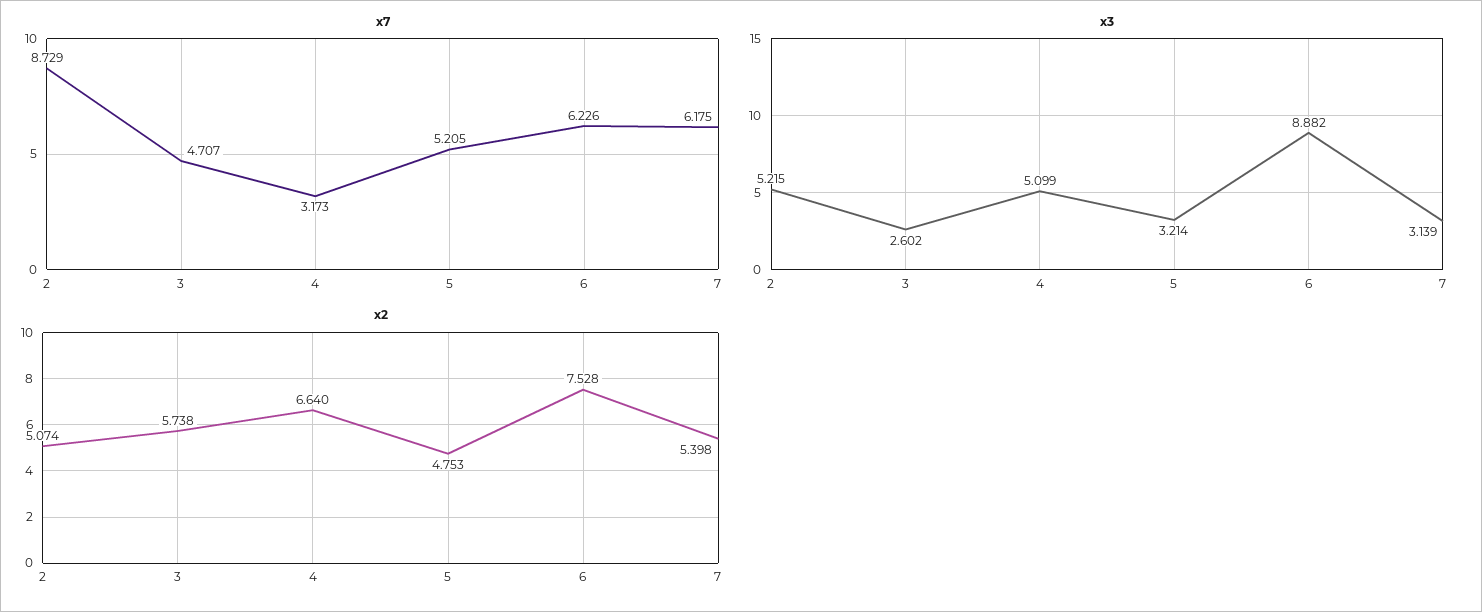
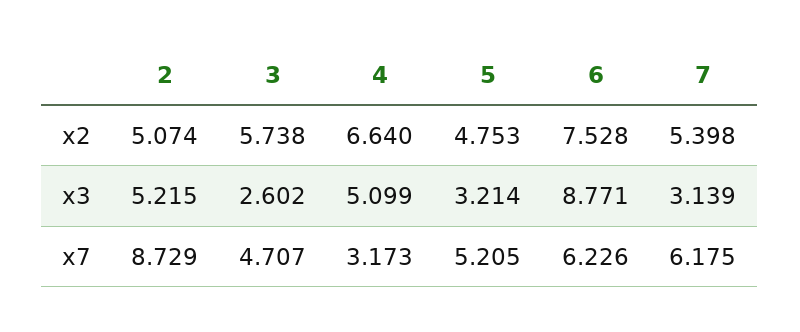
x3, 6: 8.882 -> 8.771

